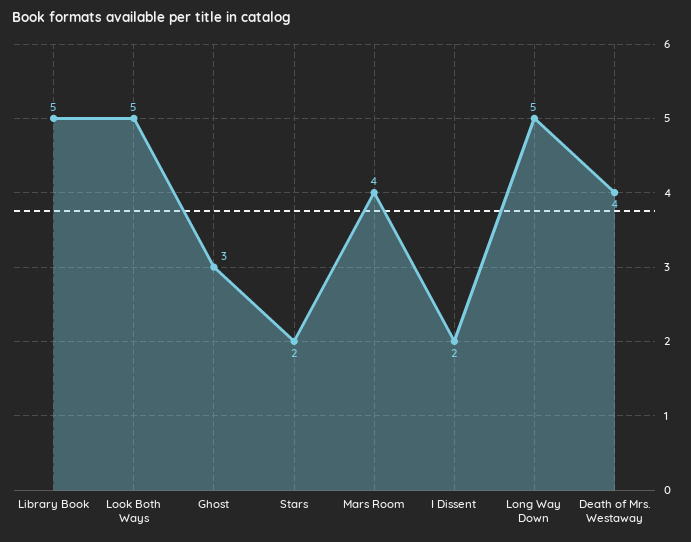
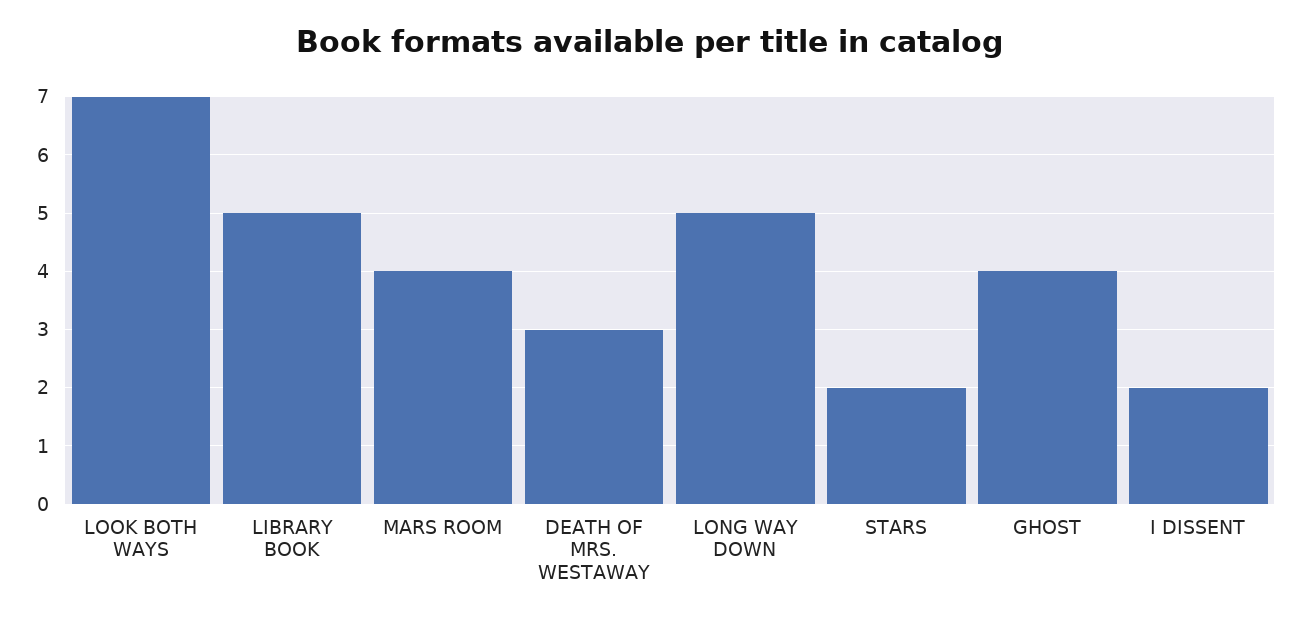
Look Both Ways: 5 -> 7
Ghost: 3 -> 4
Death of Mrs. Westaway: 4 -> 3

